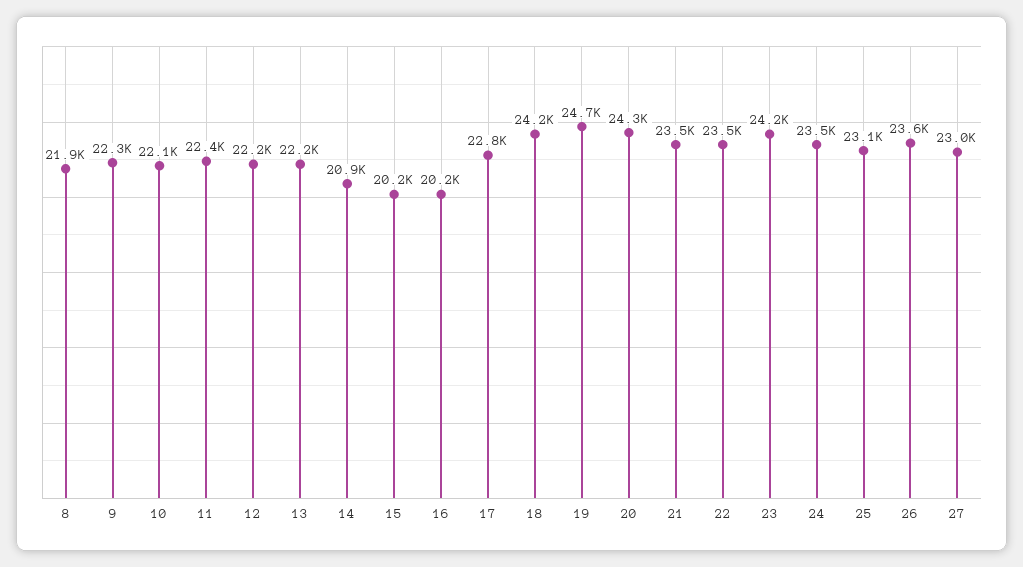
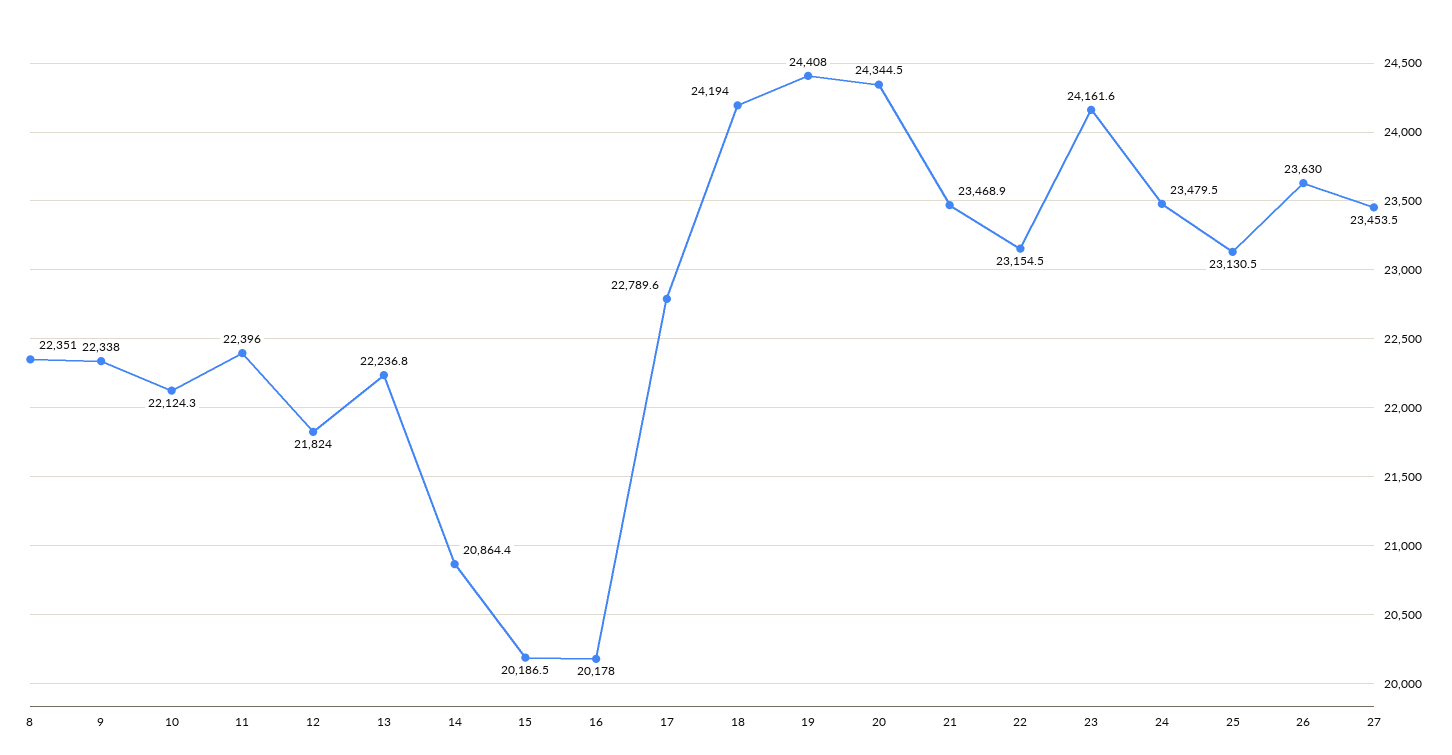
8: 21900 -> 22351
12: 22200 -> 21824
19: 24700 -> 24408
22: 23500 -> 23154.5
27: 23000 -> 23453.5

